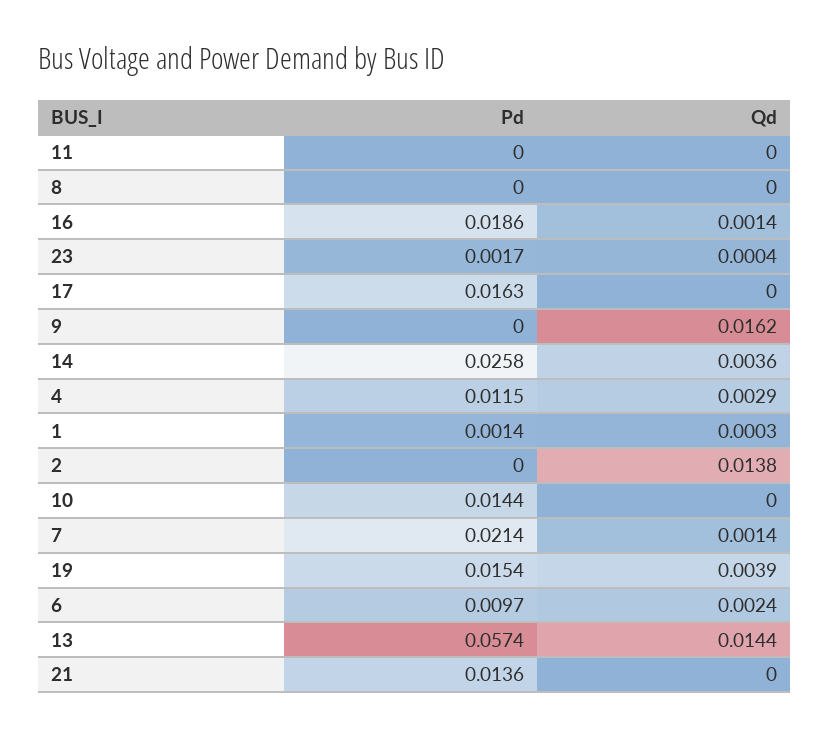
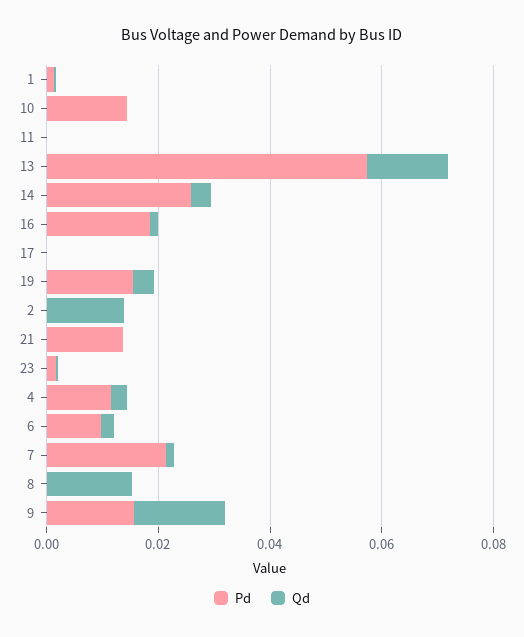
Qd, 8: 0 -> 0.015
Pd, 17: 0.0163 -> 0
Pd, 9: 0 -> 0.015

